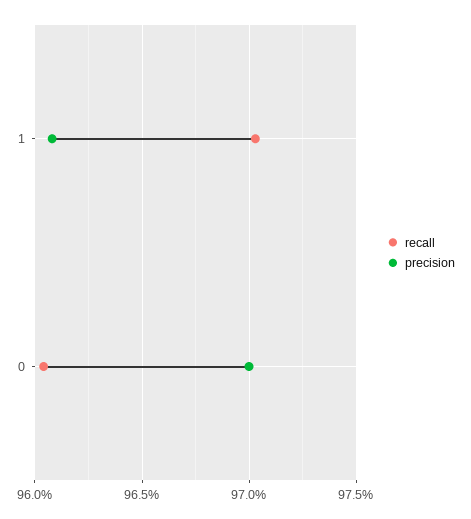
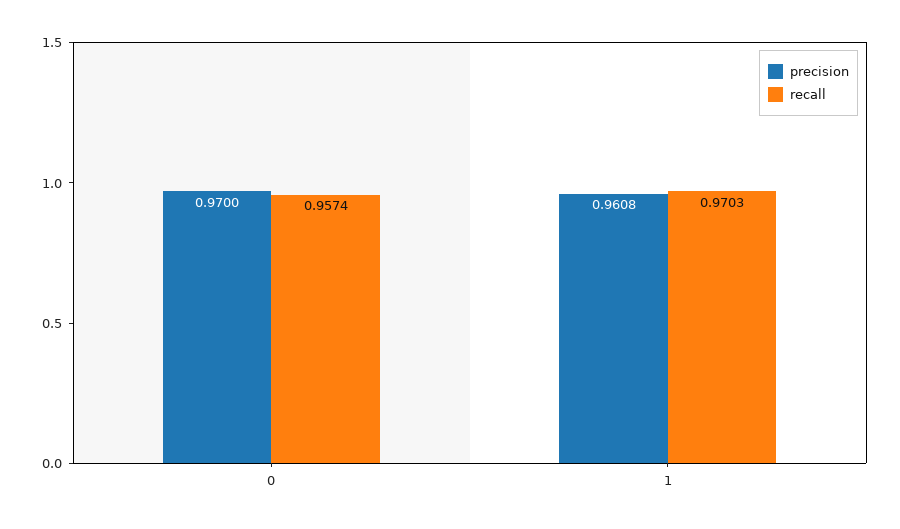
recall, 0: 0.9605 -> 0.9574

